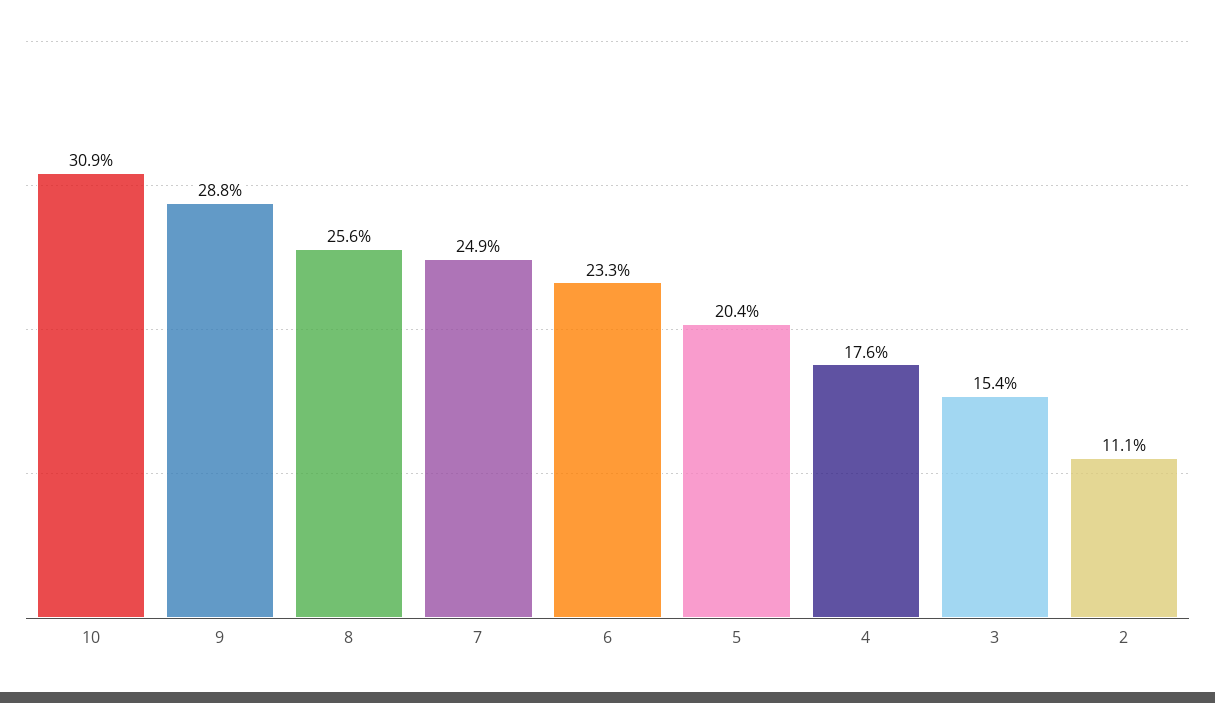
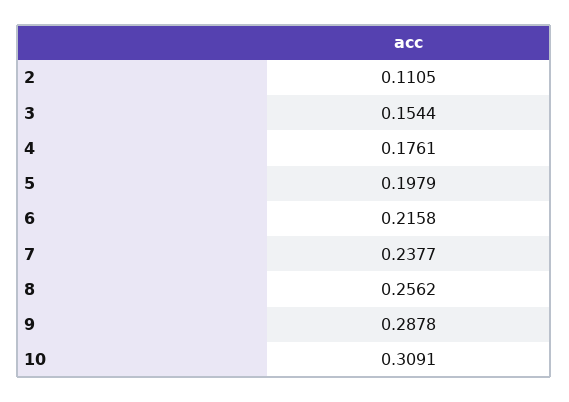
7: 0.249 -> 0.2377
6: 0.233 -> 0.2158
5: 0.204 -> 0.1979

